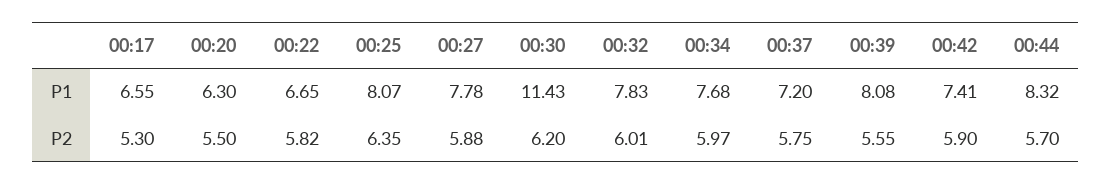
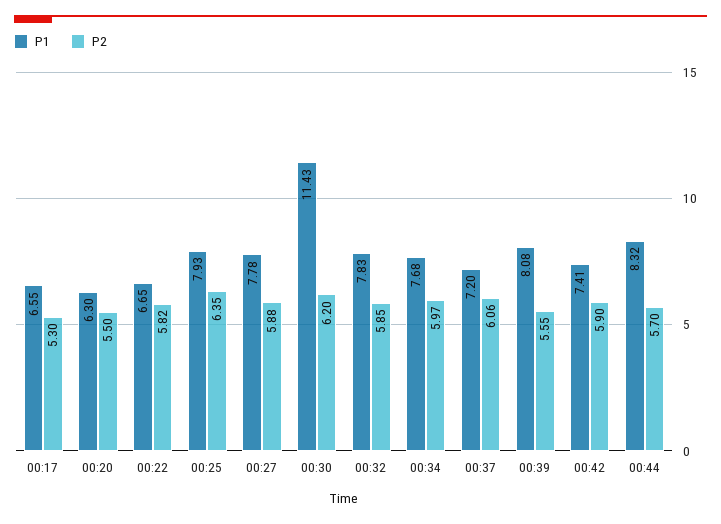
P1, 00:25: 8.07 -> 7.93
P2, 00:32: 6.01 -> 5.85
P2, 00:37: 5.75 -> 6.06

